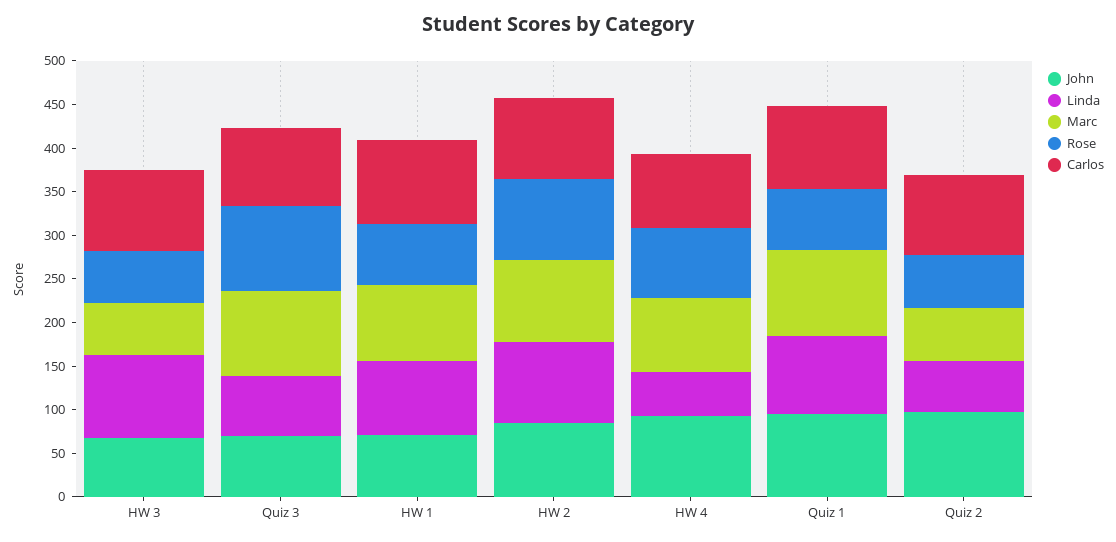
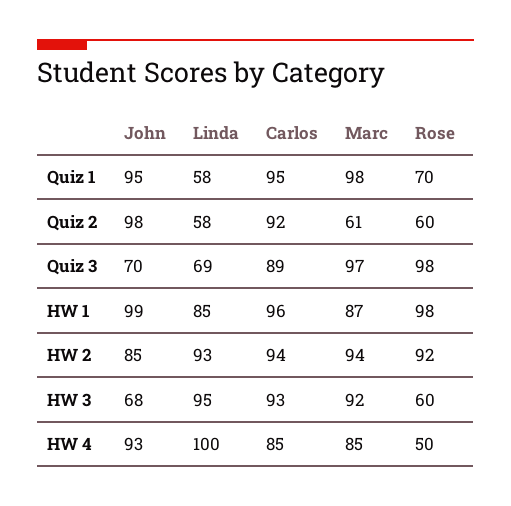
Marc, HW 3: 60 -> 92
John, HW 1: 70 -> 99
Rose, HW 1: 70 -> 98
Linda, HW 4: 50 -> 100
Rose, HW 4: 80 -> 50
Linda, Quiz 1: 90 -> 58

